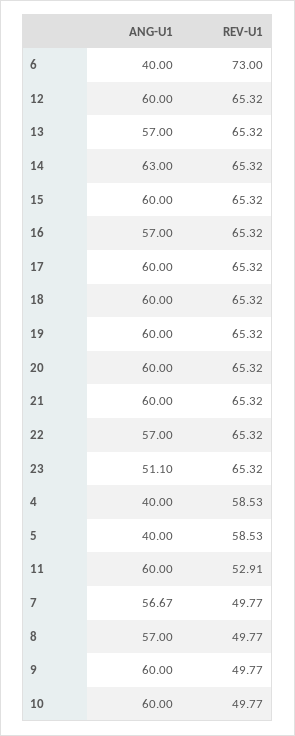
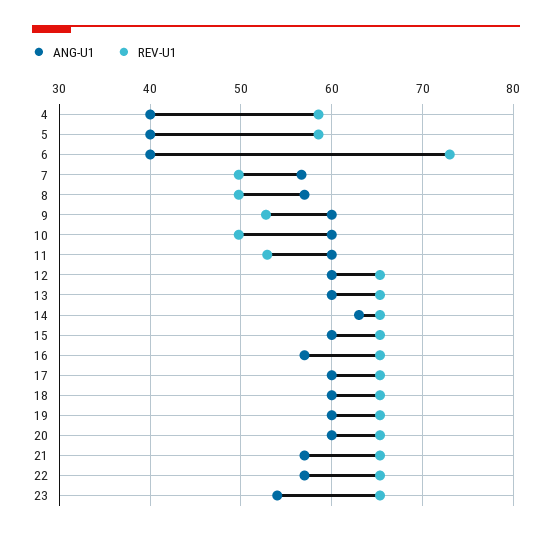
ANG-U1, 13: 57 -> 60
ANG-U1, 21: 60 -> 57
ANG-U1, 23: 51.1 -> 54
REV-U1, 9: 49.77 -> 53

